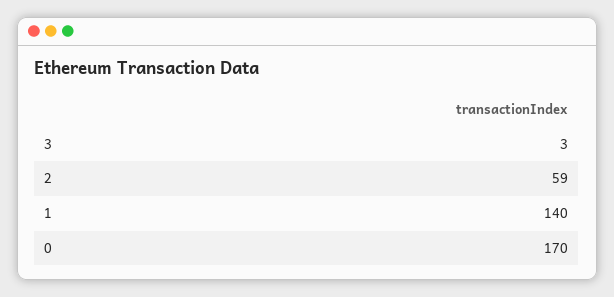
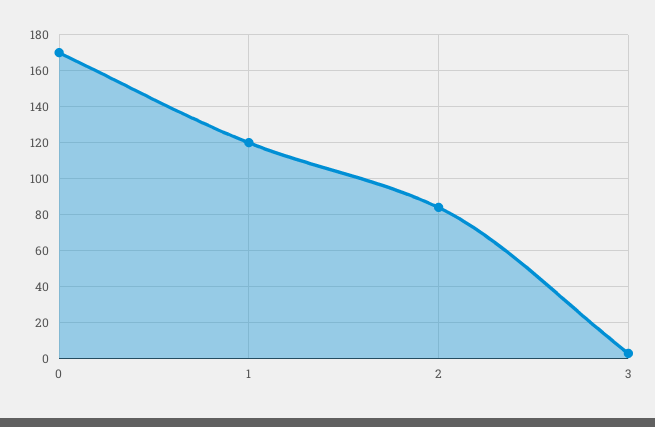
2: 59 -> 85
1: 140 -> 120

